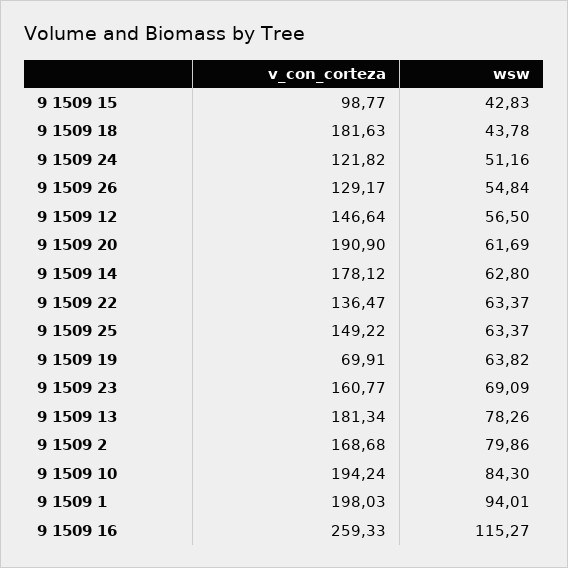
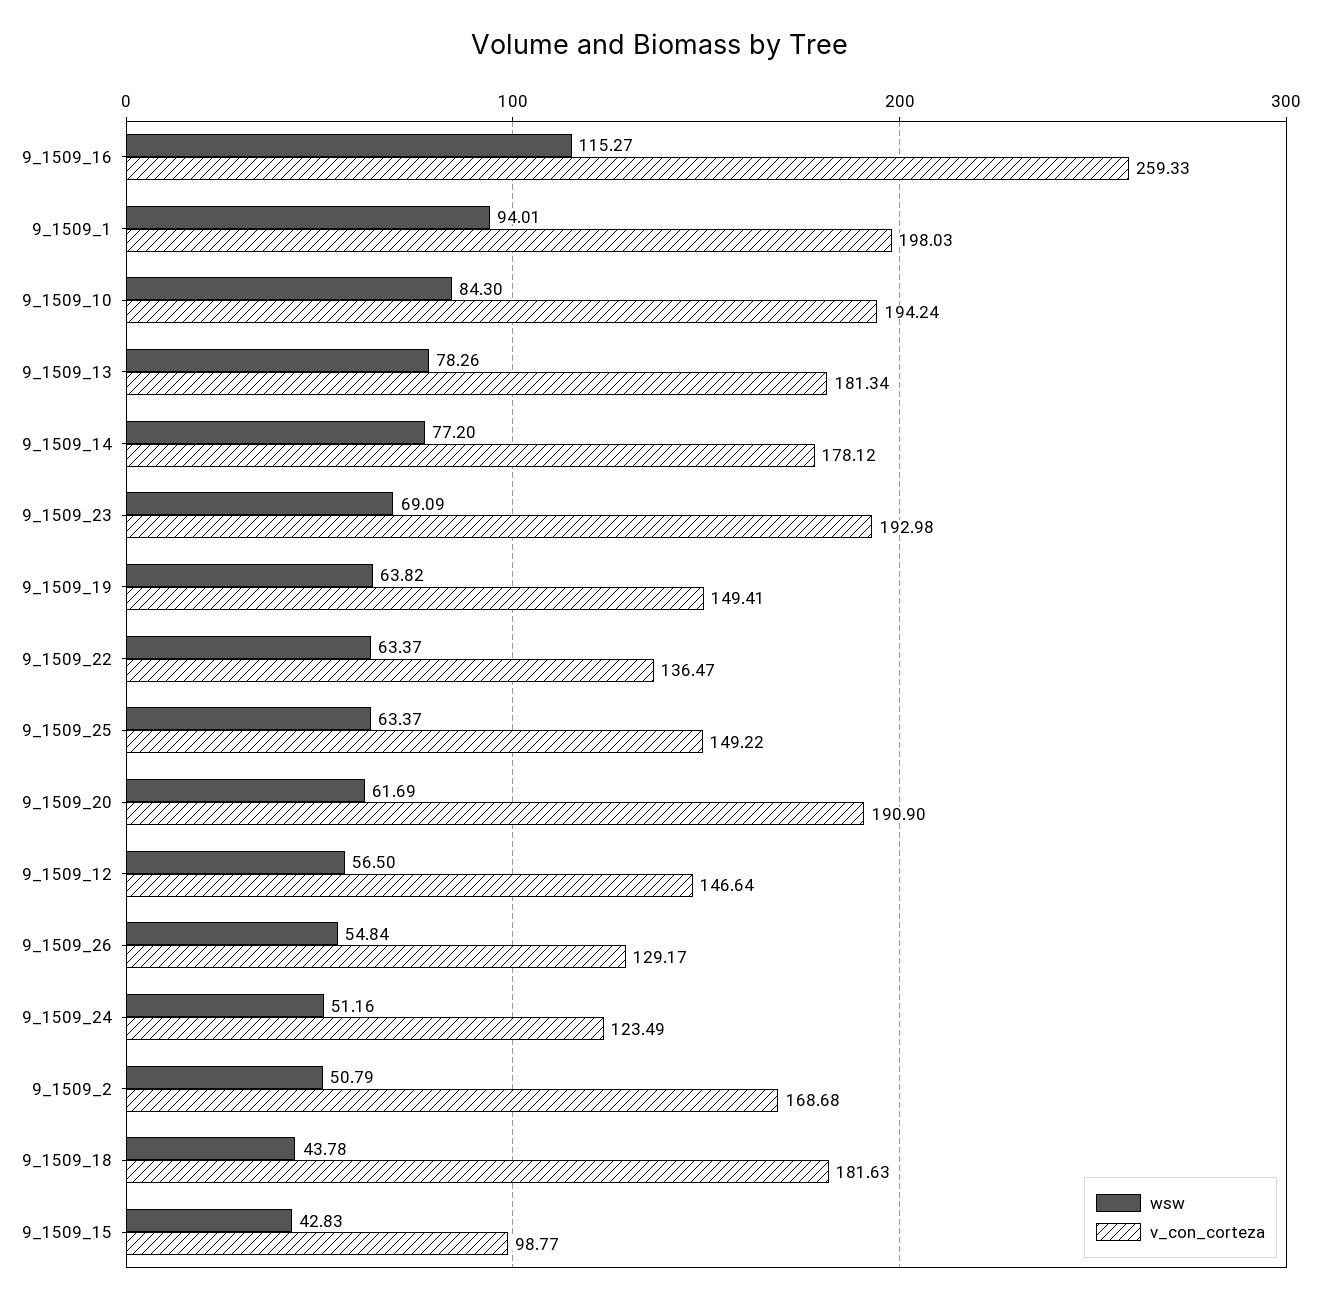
v_con_corteza, 9 1509 24: 121.82 -> 123.49
wsw, 9 1509 14: 62.8 -> 77.2
v_con_corteza, 9 1509 19: 69.91 -> 149.41
v_con_corteza, 9 1509 23: 160.77 -> 192.98
wsw, 9 1509 2: 79.86 -> 50.79

